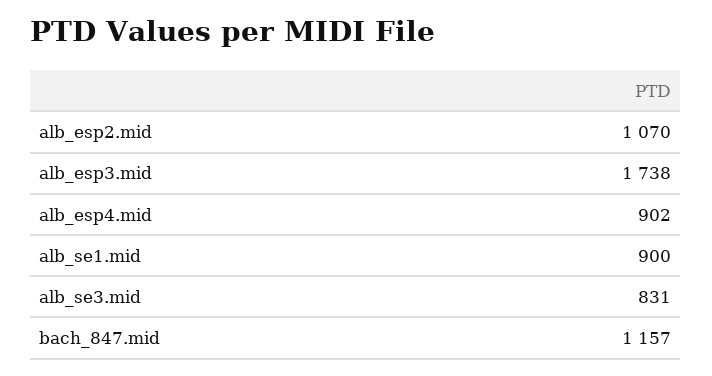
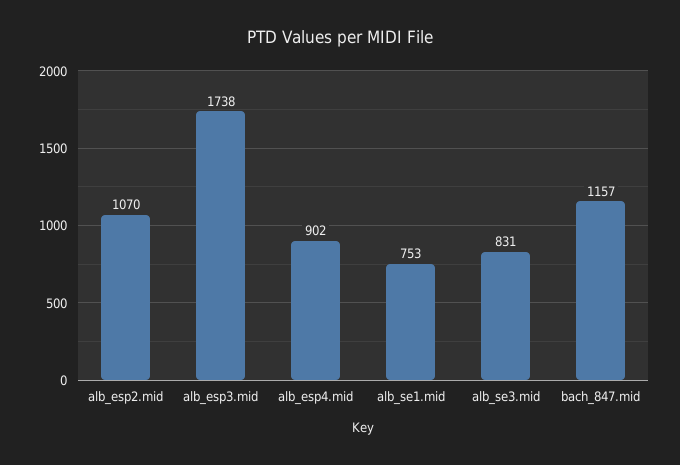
alb_se1.mid: 900 -> 753

